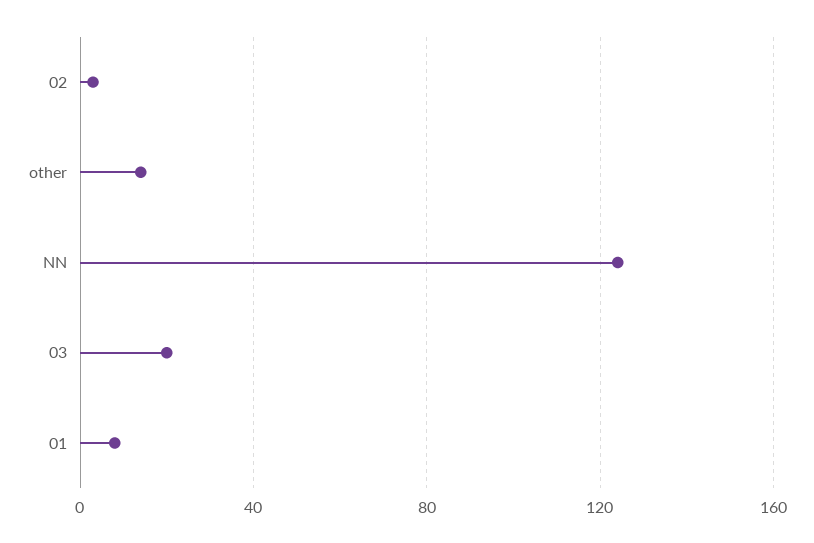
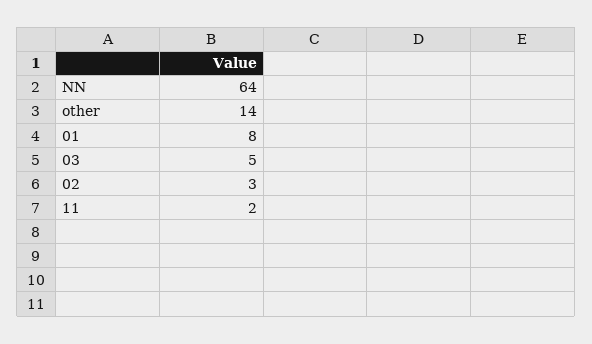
NN: 125 -> 64
03: 20 -> 5
11: none -> 2

